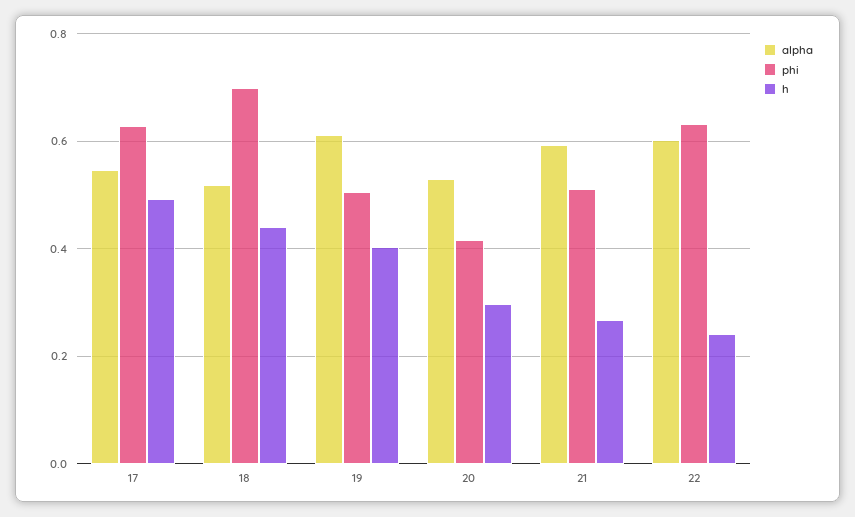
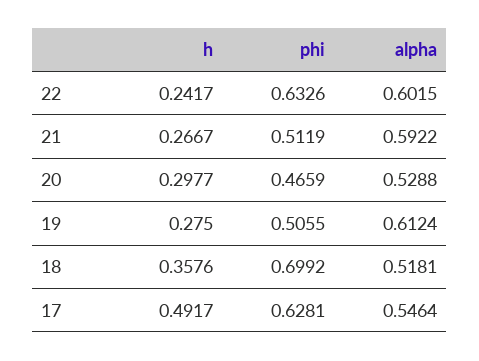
h, 18: 0.44 -> 0.3576
h, 19: 0.4 -> 0.275
phi, 20: 0.42 -> 0.4659

